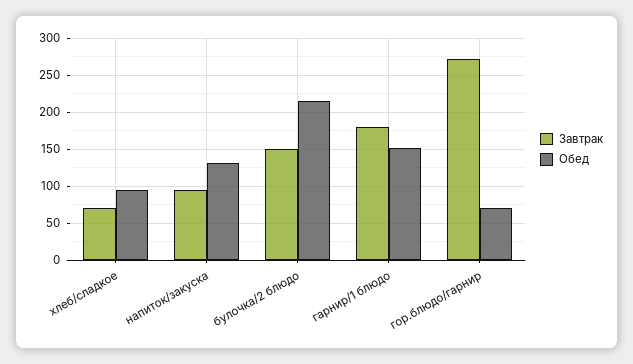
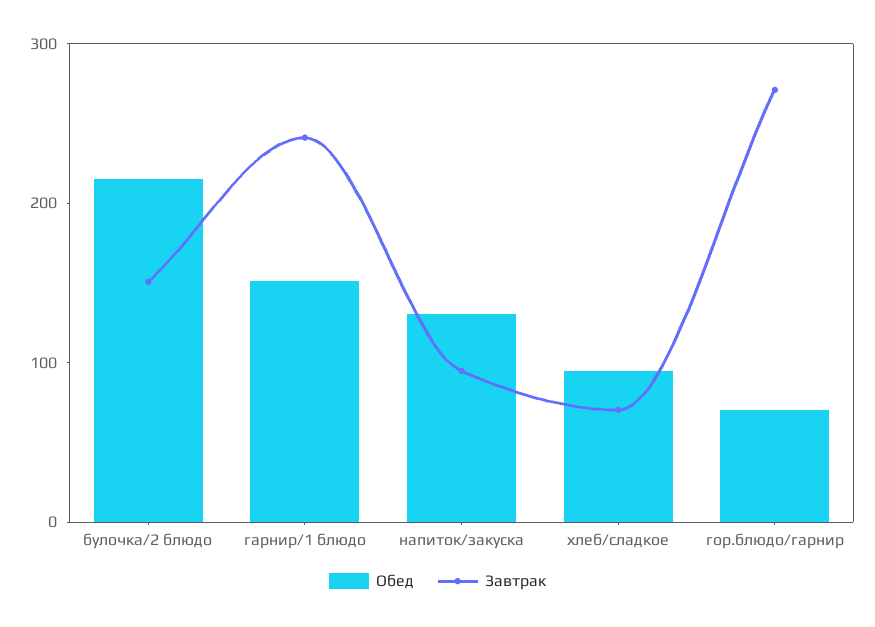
Завтрак, гарнир/1 блюдо: 180 -> 240

